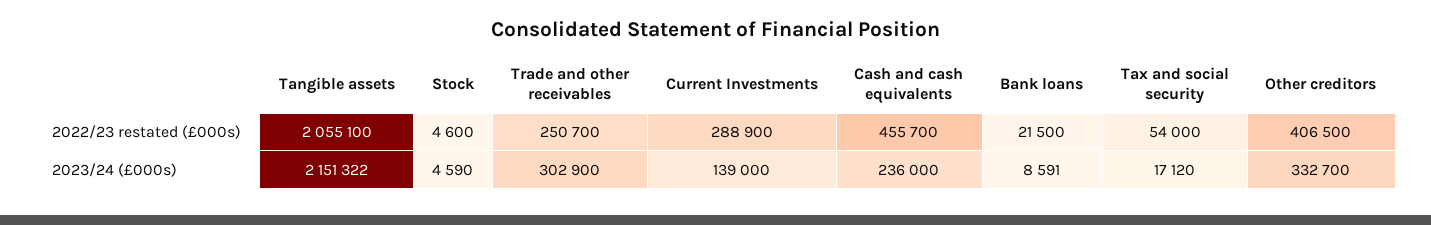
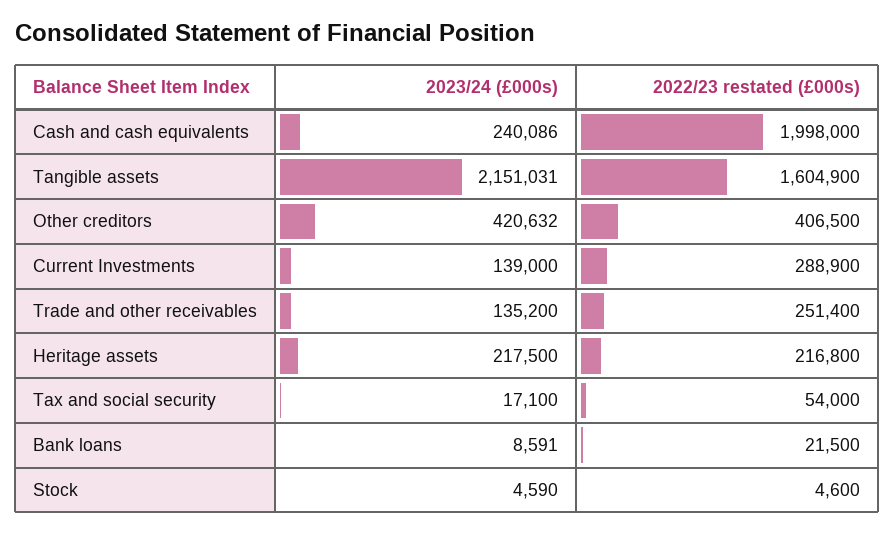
Tangible assets, 2022/23 restated (£000s): 2055100 -> 1604900
Trade and other receivables, 2022/23 restated (£000s): 250700 -> 251400
Cash and cash equivalents, 2022/23 restated (£000s): 455700 -> 1998000
Tangible assets, 2023/24 (£000s): 2151322 -> 2151031
Trade and other receivables, 2023/24 (£000s): 302900 -> 135200
Cash and cash equivalents, 2023/24 (£000s): 236000 -> 240086
Tax and social security, 2023/24 (£000s): 17120 -> 17100
Other creditors, 2023/24 (£000s): 332700 -> 420632
Heritage assets, 2023/24 (£000s): none -> 217500
Heritage assets, 2022/23 restated (£000s): none -> 216800

